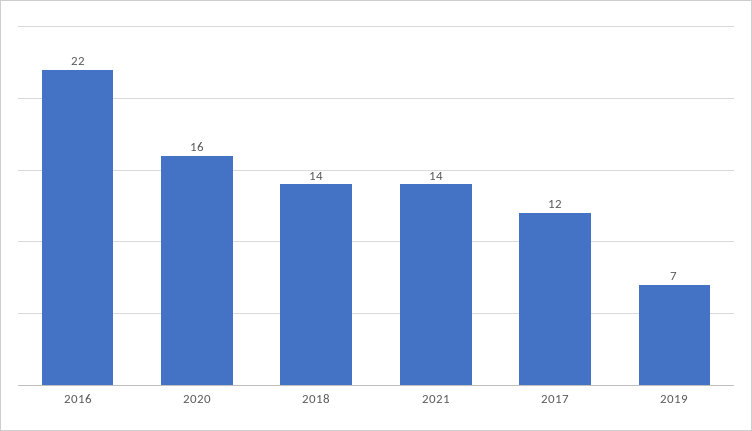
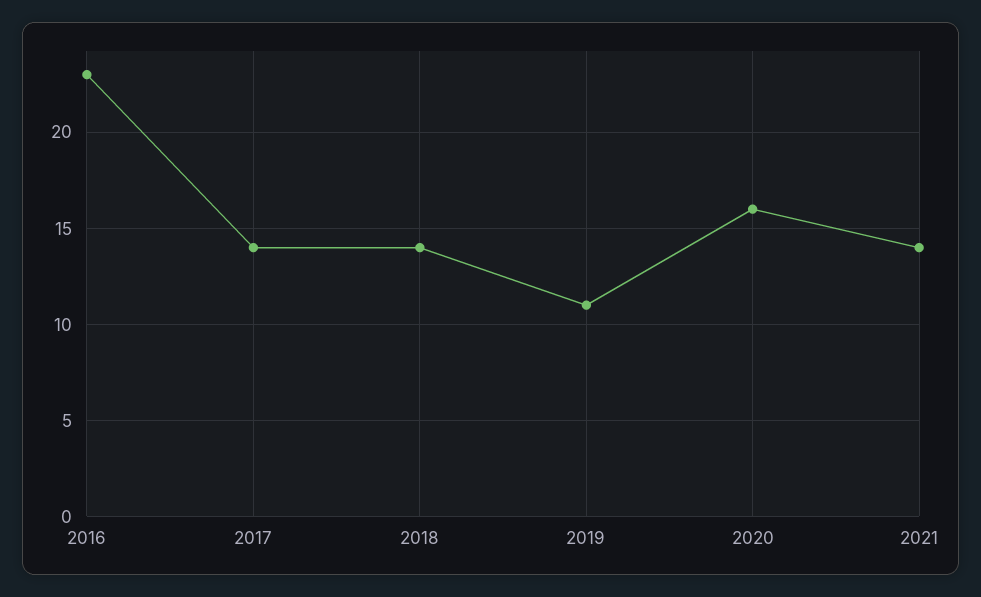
2016: 22 -> 23
2017: 12 -> 14
2019: 7 -> 11

